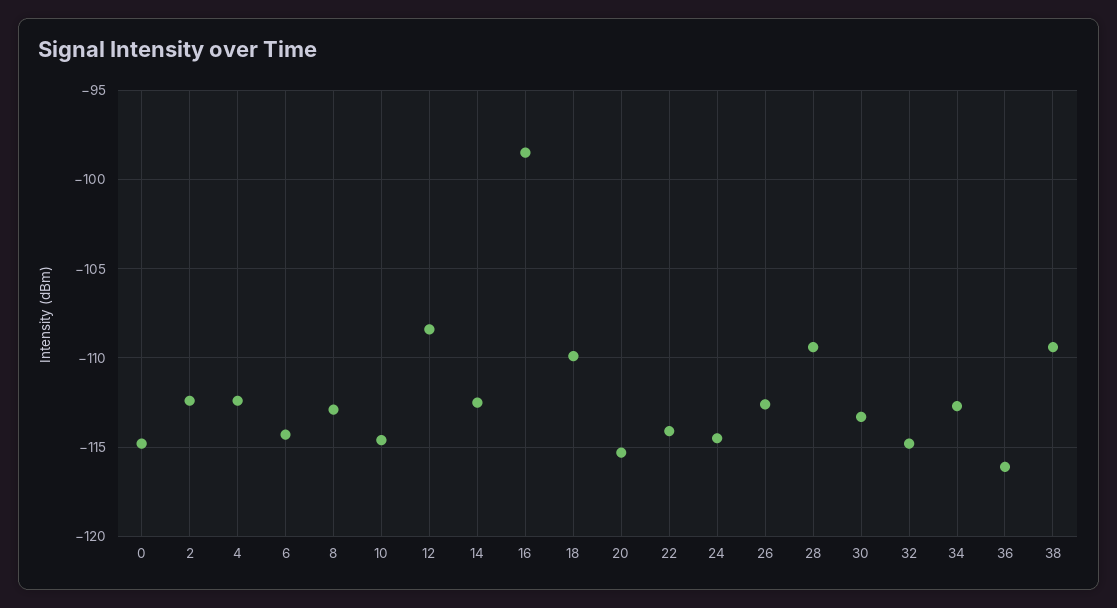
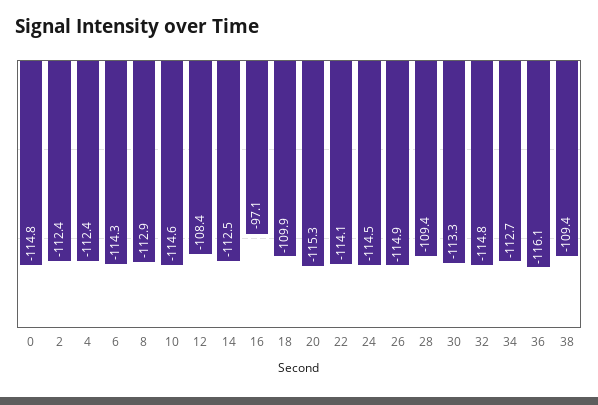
16: -98.5 -> -97.1
26: -112.5 -> -114.9

